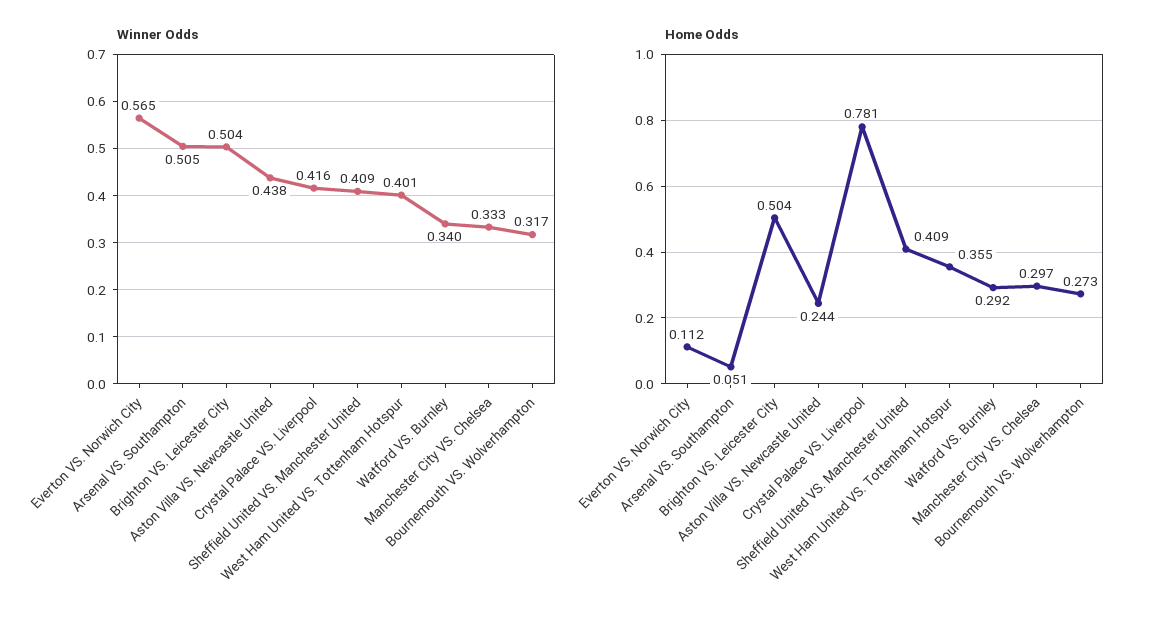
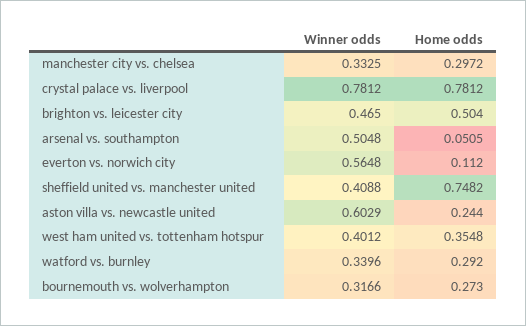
Winner Odds, Brighton VS. Leicester City: 0.504 -> 0.465
Winner Odds, Aston Villa VS. Newcastle United: 0.438 -> 0.6029
Winner Odds, Crystal Palace VS. Liverpool: 0.416 -> 0.7812
Home Odds, Sheffield United VS. Manchester United: 0.409 -> 0.7482

